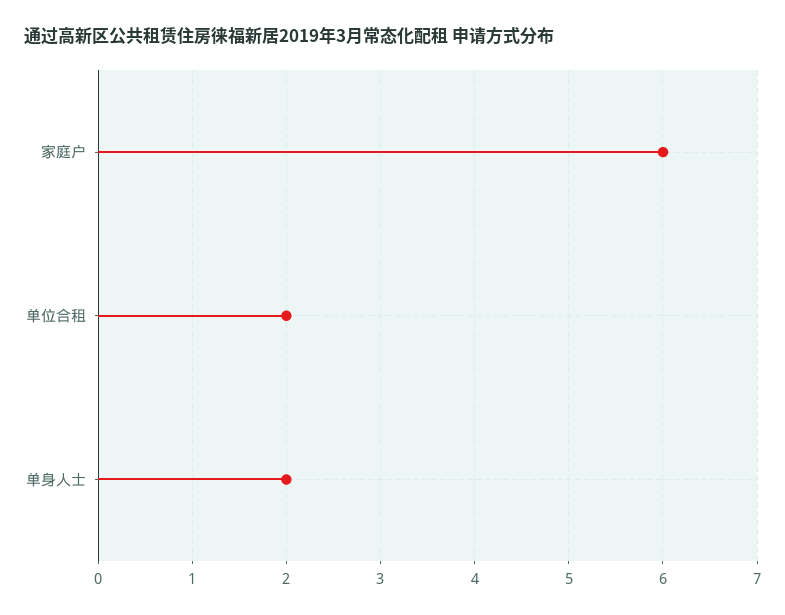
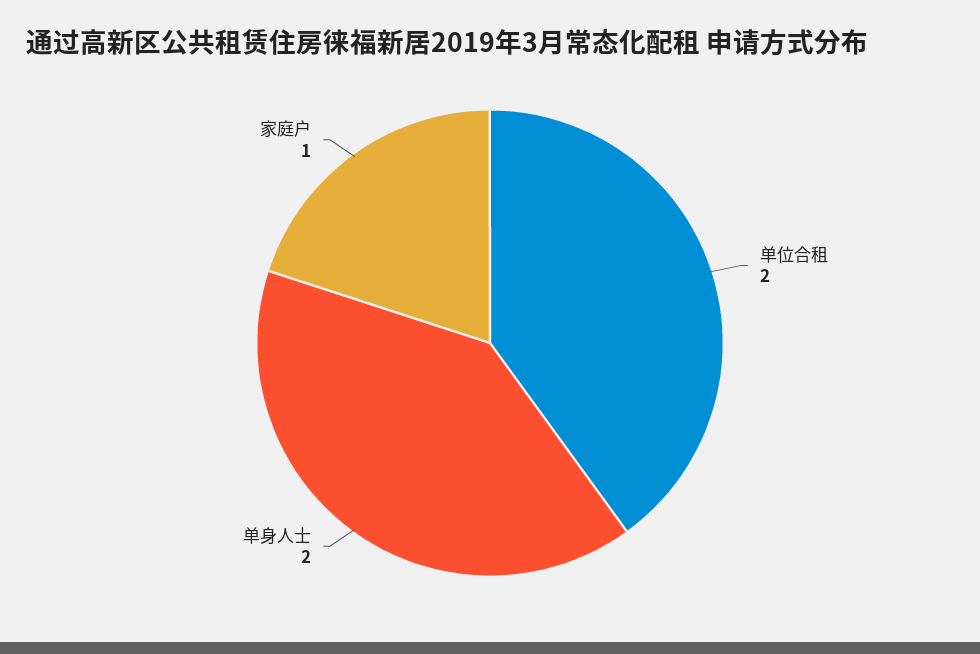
家庭户: 6 -> 1

